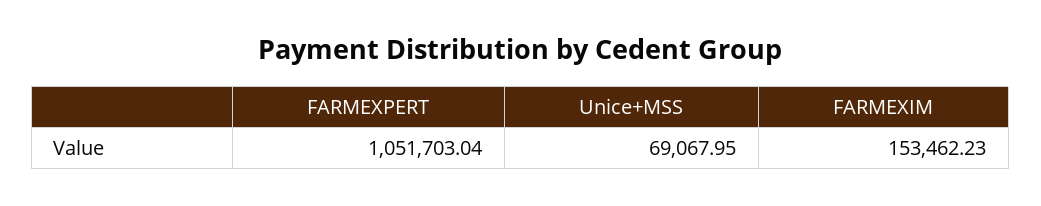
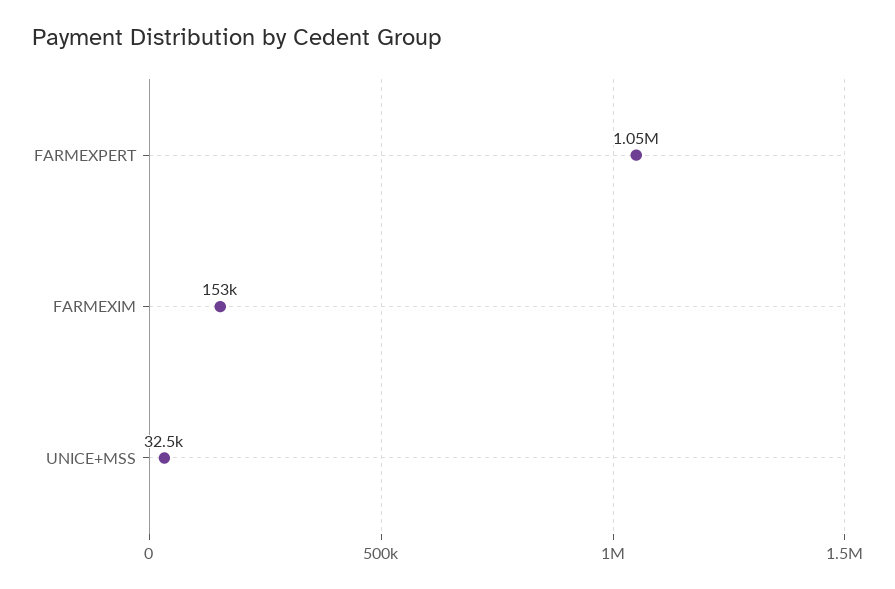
Unice+MSS: 69067.95 -> 32500

